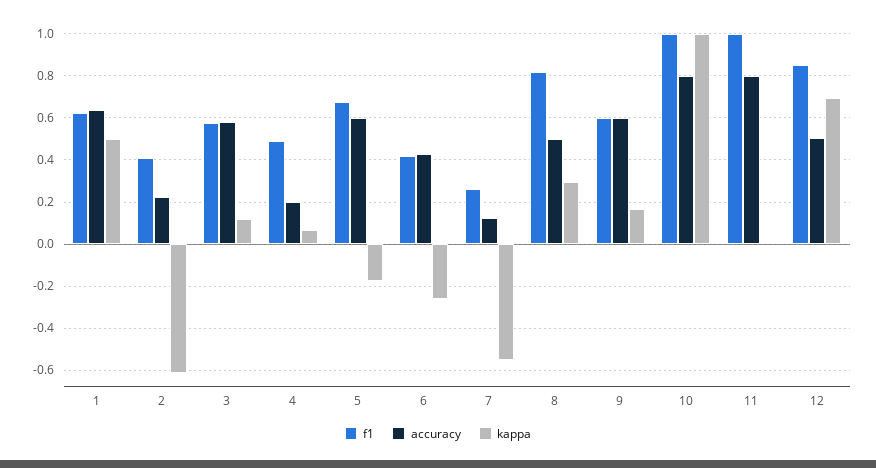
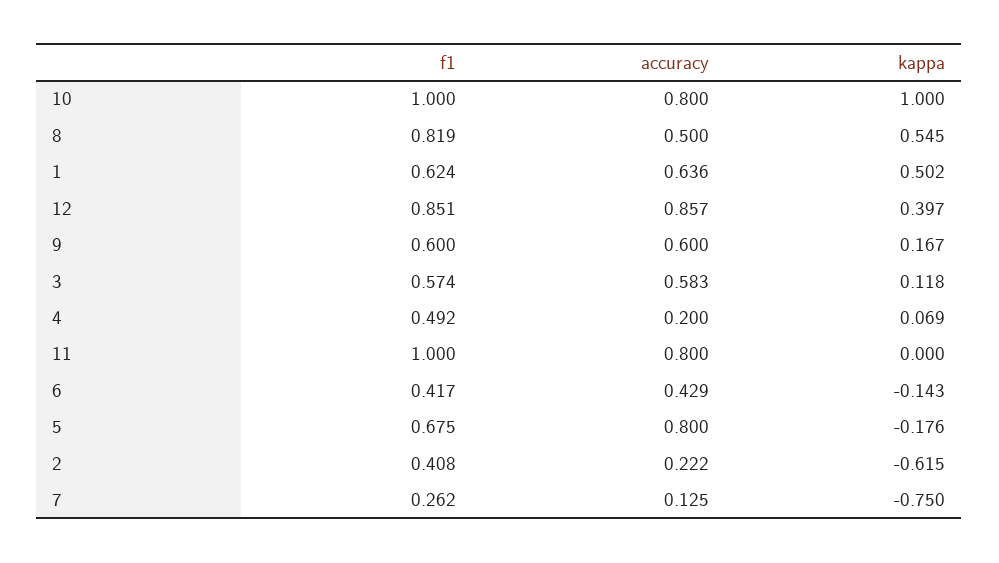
accuracy, 5: 0.6 -> 0.8
kappa, 6: -0.25 -> -0.143
kappa, 7: -0.55 -> -0.75
kappa, 8: 0.3 -> 0.545
accuracy, 12: 0.5 -> 0.857
kappa, 12: 0.7 -> 0.397

